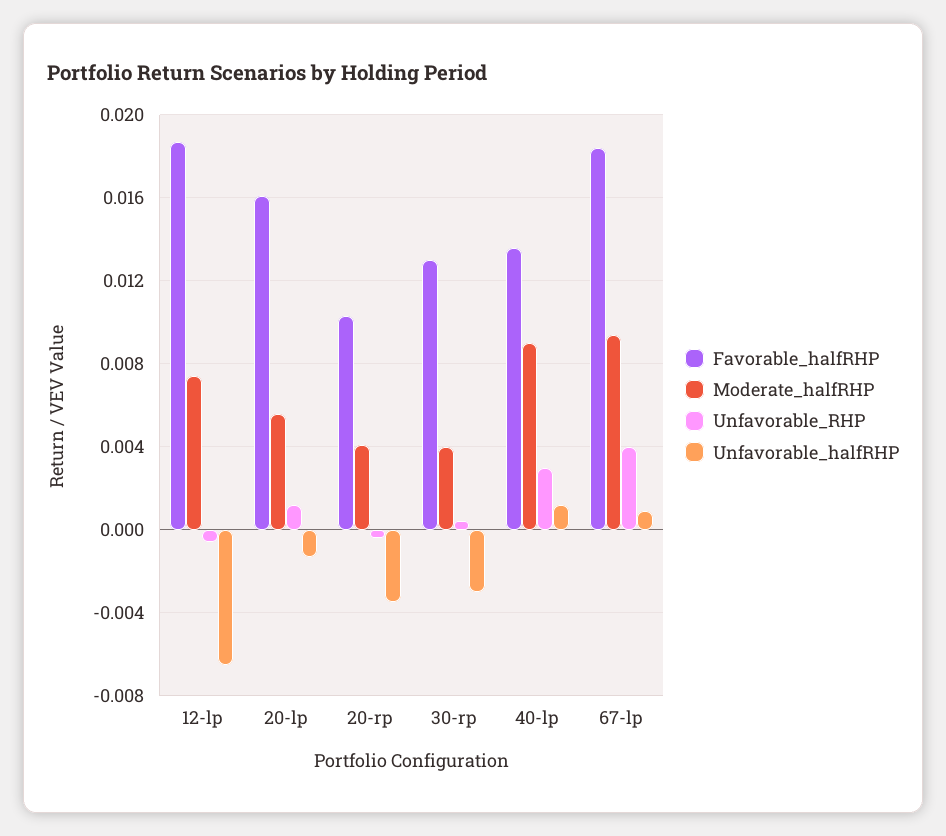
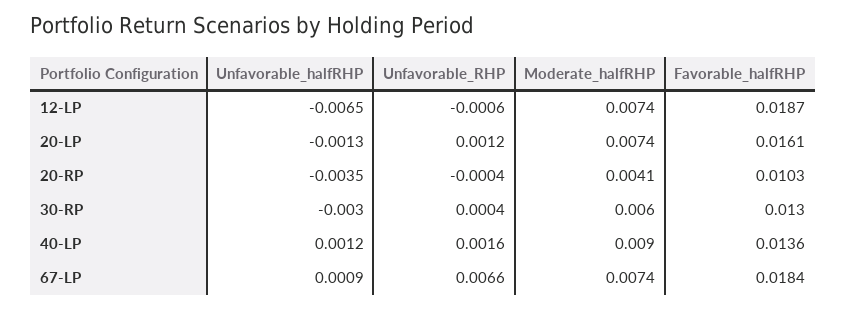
Moderate_halfRHP, 20-lp: 0.0055 -> 0.0074
Moderate_halfRHP, 30-rp: 0.004 -> 0.006
Unfavorable_RHP, 40-lp: 0.003 -> 0.0016
Moderate_halfRHP, 67-lp: 0.0095 -> 0.0074
Unfavorable_RHP, 67-lp: 0.004 -> 0.0066

